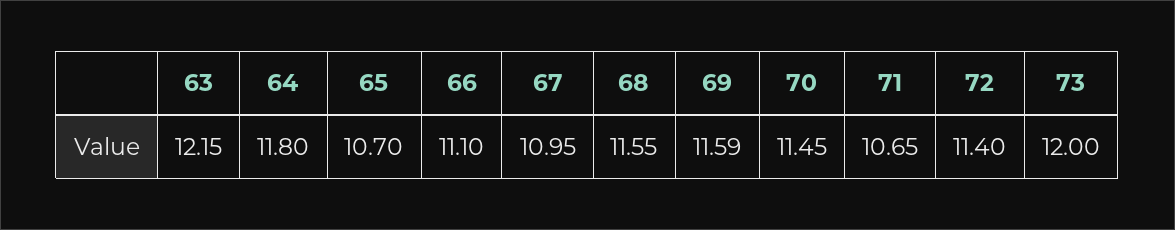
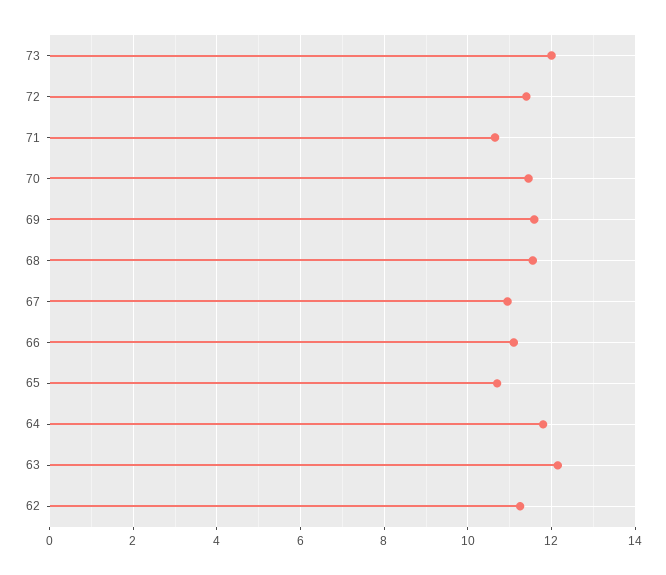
62: none -> 11.2

